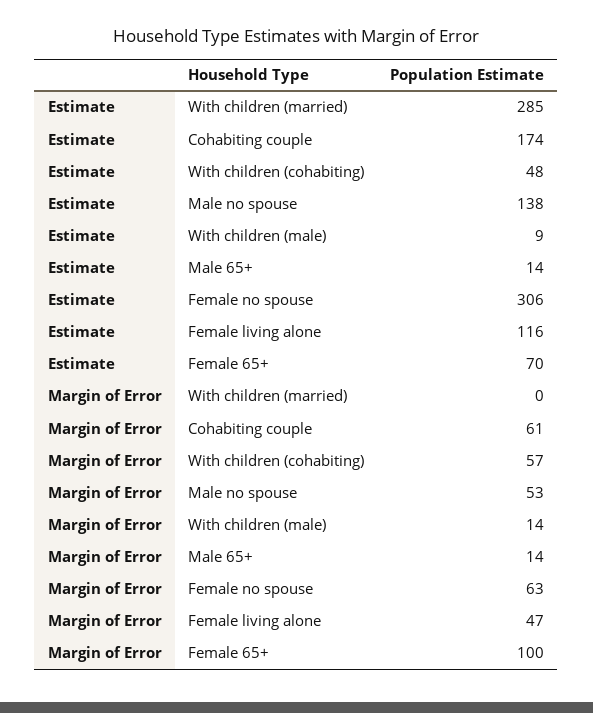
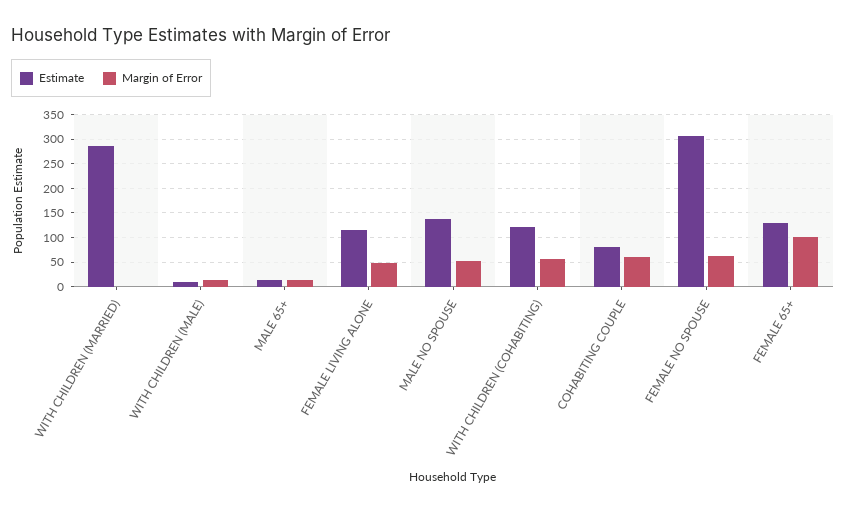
Estimate, Cohabiting couple: 174 -> 75
Estimate, With children (cohabiting): 48 -> 125
Estimate, Female 65+: 70 -> 125

